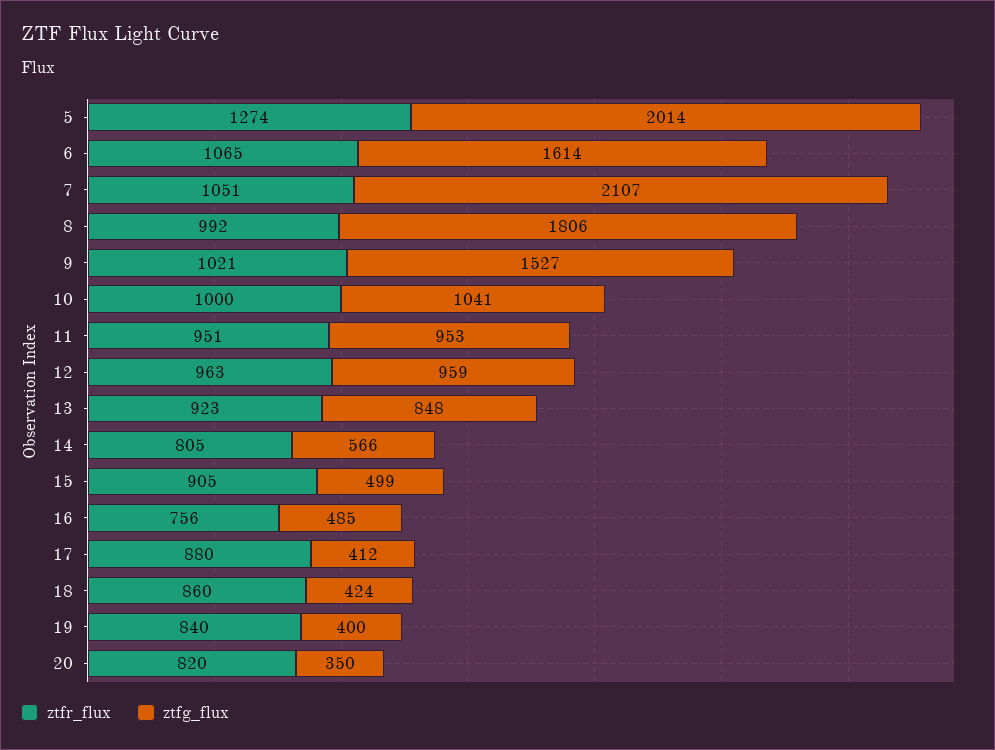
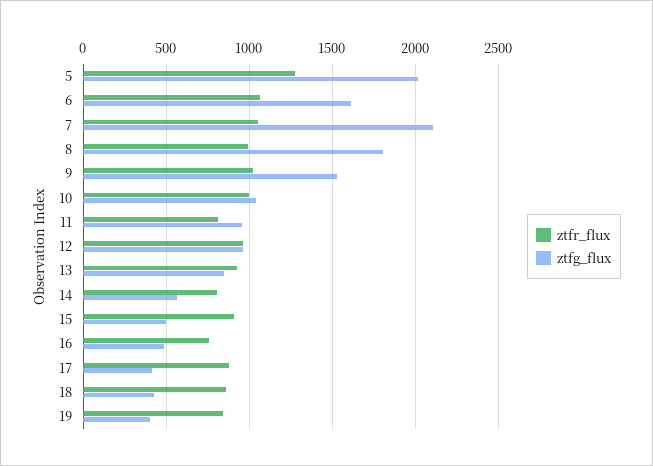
ztfr_flux, 11: 951 -> 800
ztfr_flux, 20: 820 -> none
ztfg_flux, 20: 350 -> none

